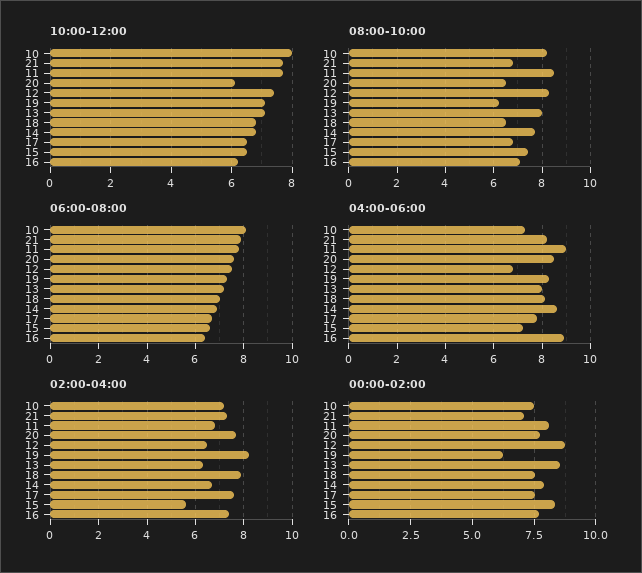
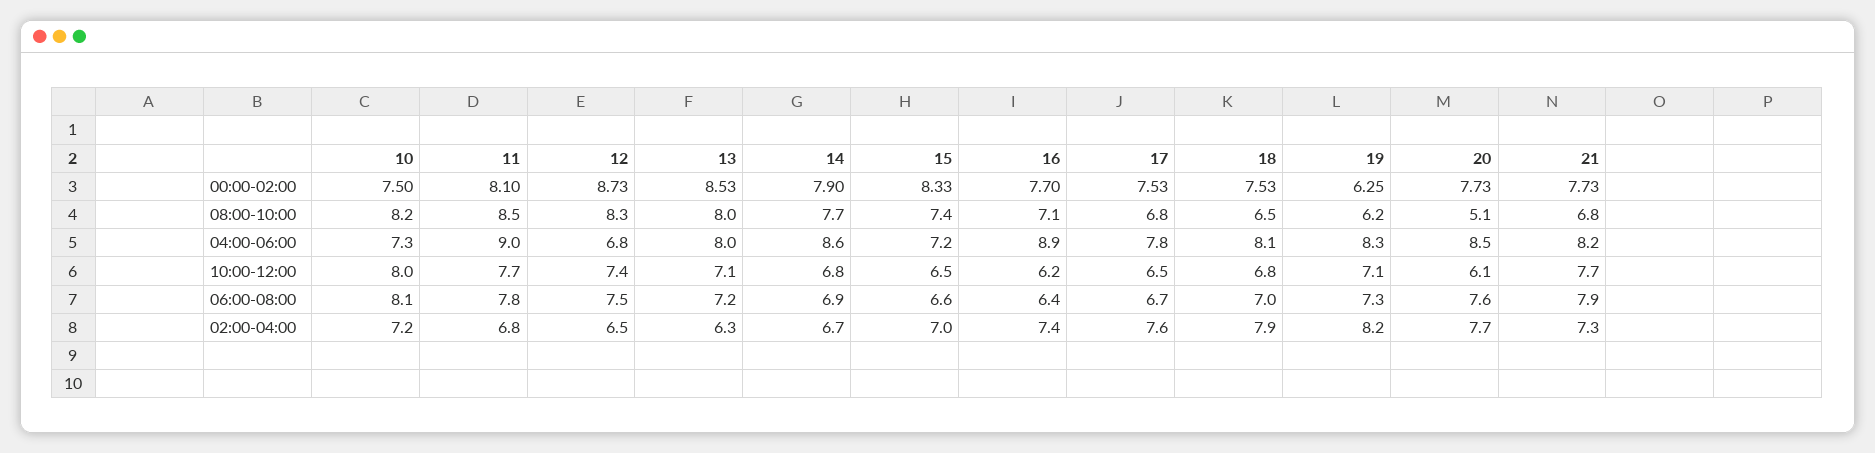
08:00-10:00, 20: 6.5 -> 5.1
02:00-04:00, 15: 5.5 -> 7
00:00-02:00, 21: 7 -> 7.73

